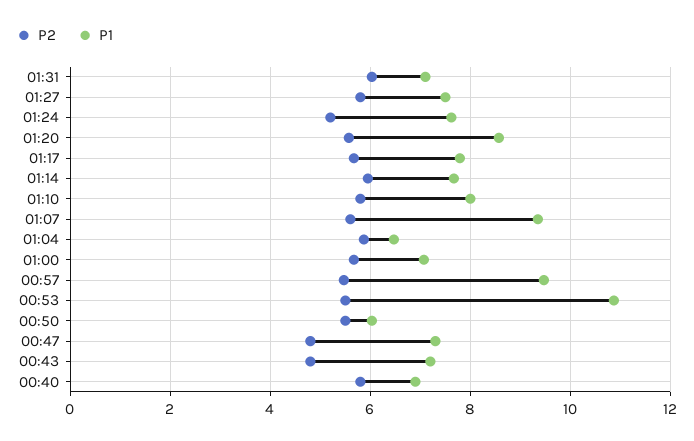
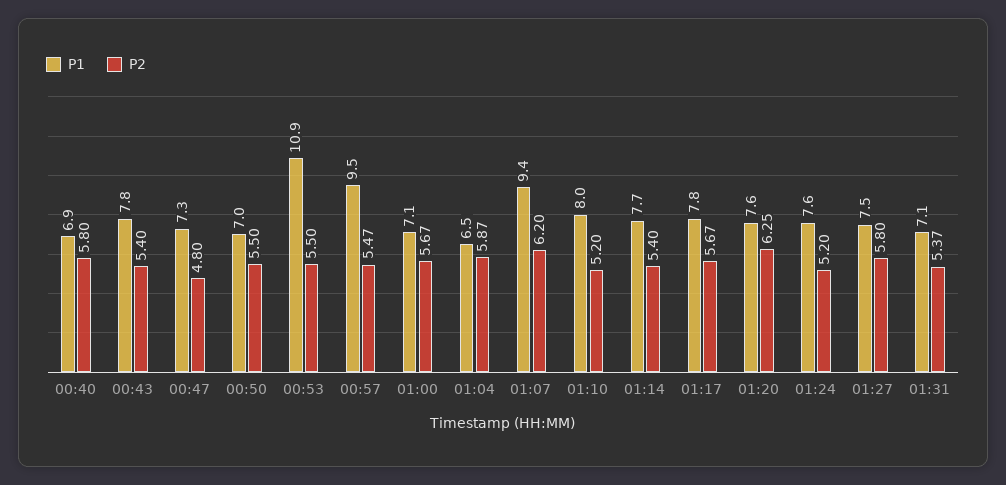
P2, 01:31: 6 -> 5.37
P2, 01:20: 5.6 -> 6.25
P1, 01:20: 8.6 -> 7.6
P2, 01:14: 6 -> 5.4
P2, 01:10: 5.8 -> 5.2
P2, 01:07: 5.6 -> 6.2
P1, 00:50: 6 -> 7
P2, 00:43: 4.8 -> 5.4
P1, 00:43: 7.2 -> 7.8

